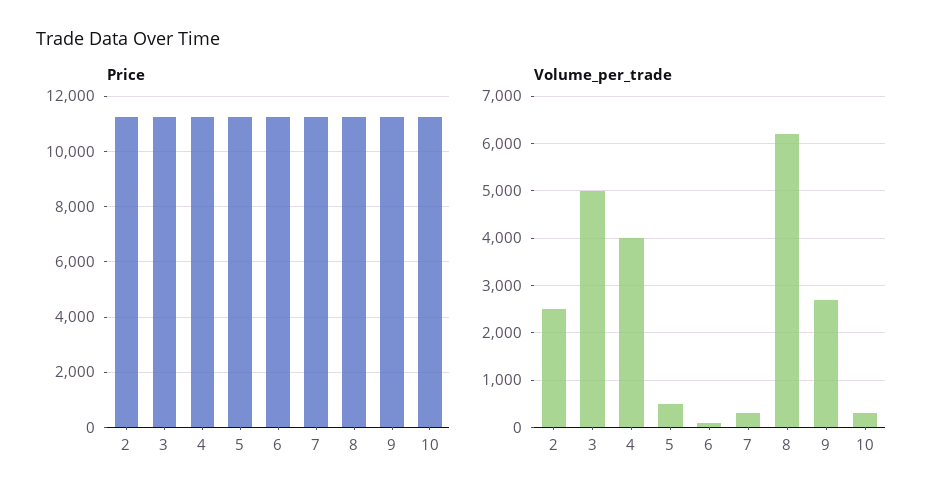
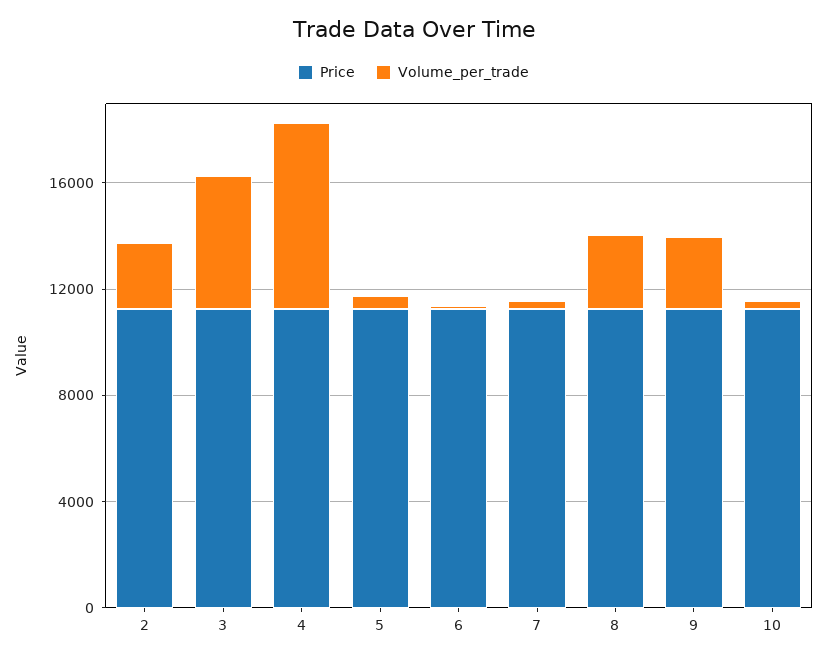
Volume_per_trade, 4: 4000 -> 7000
Volume_per_trade, 8: 6200 -> 3000

